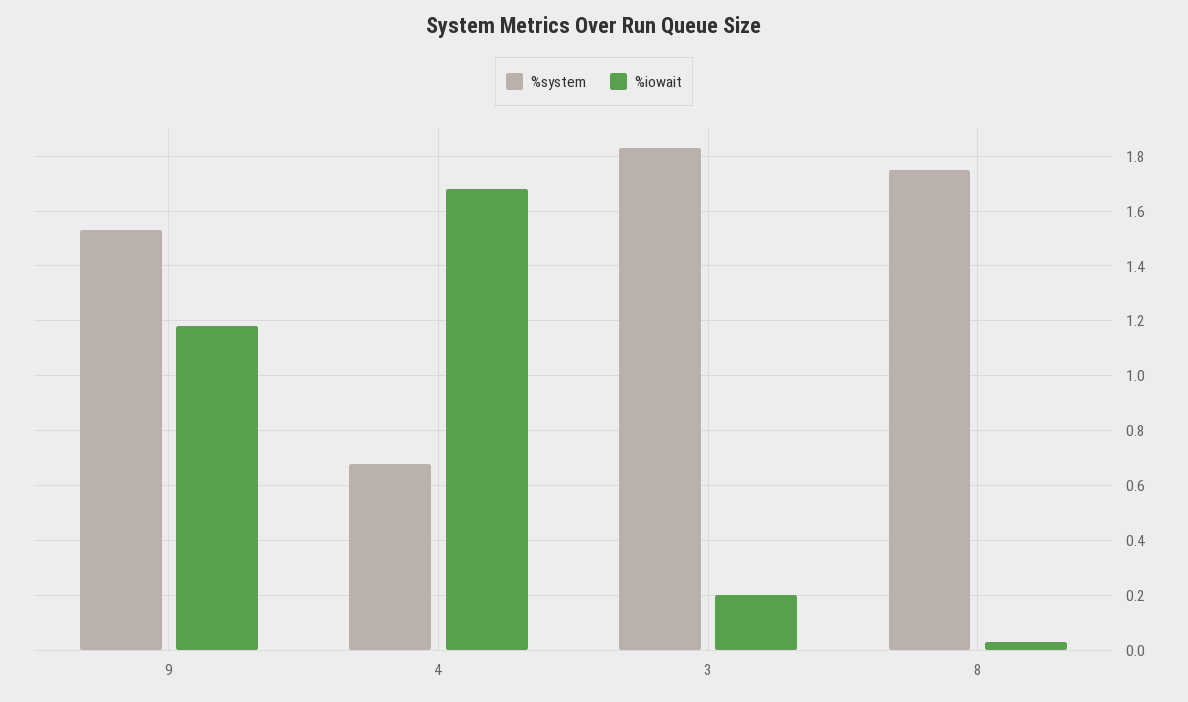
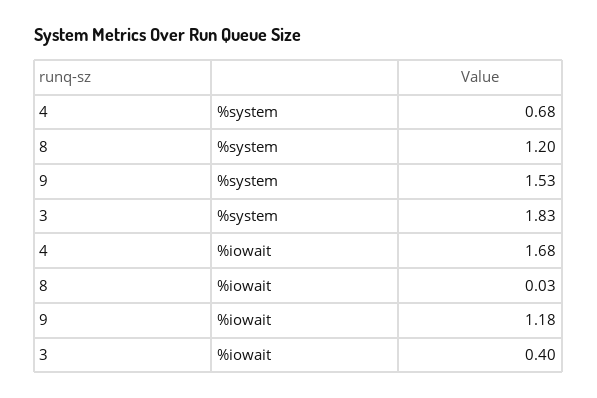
%iowait, 3: 0.2 -> 0.4
%system, 8: 1.75 -> 1.2

